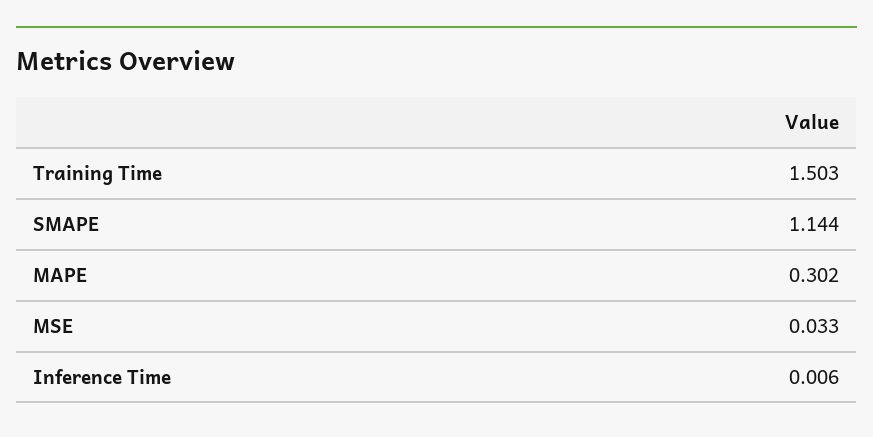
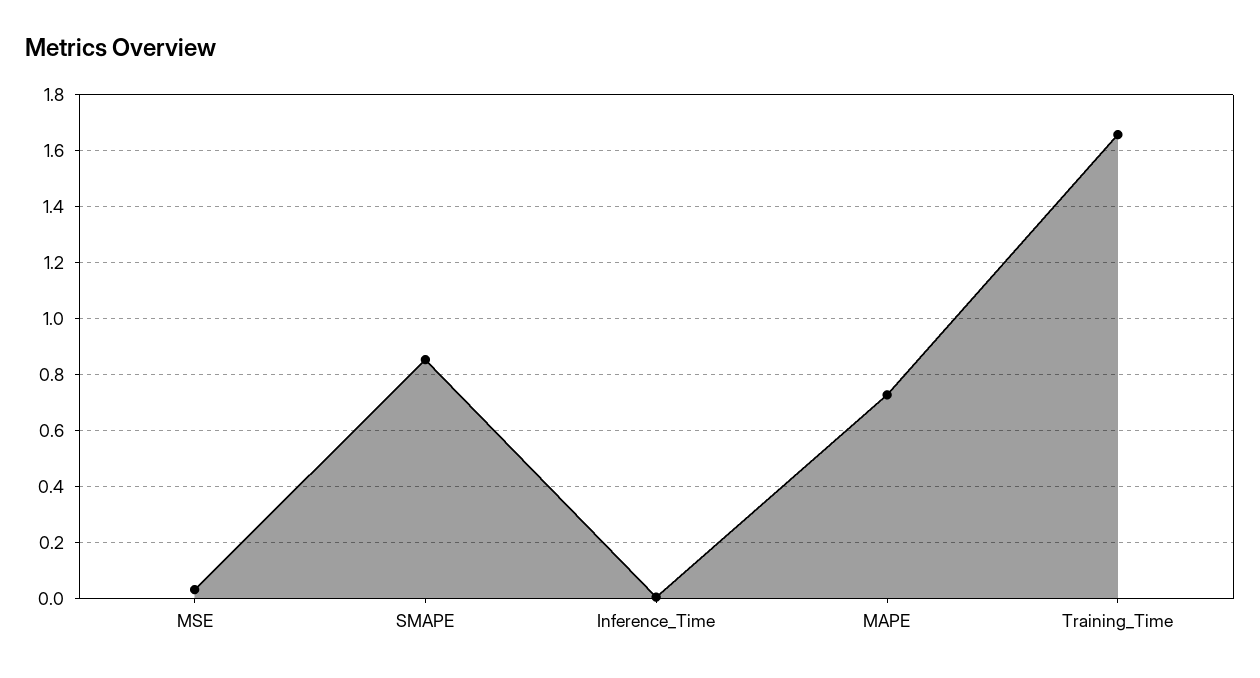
Training Time: 1.503 -> 1.65
SMAPE: 1.144 -> 0.85
MAPE: 0.302 -> 0.725

